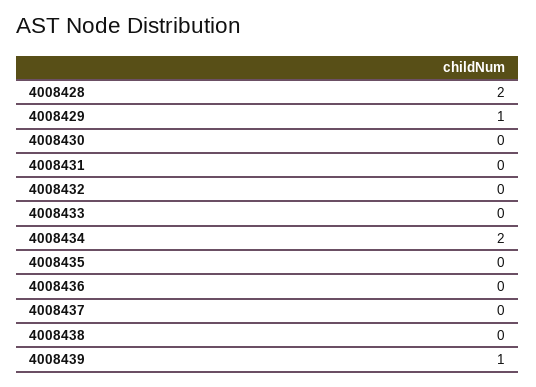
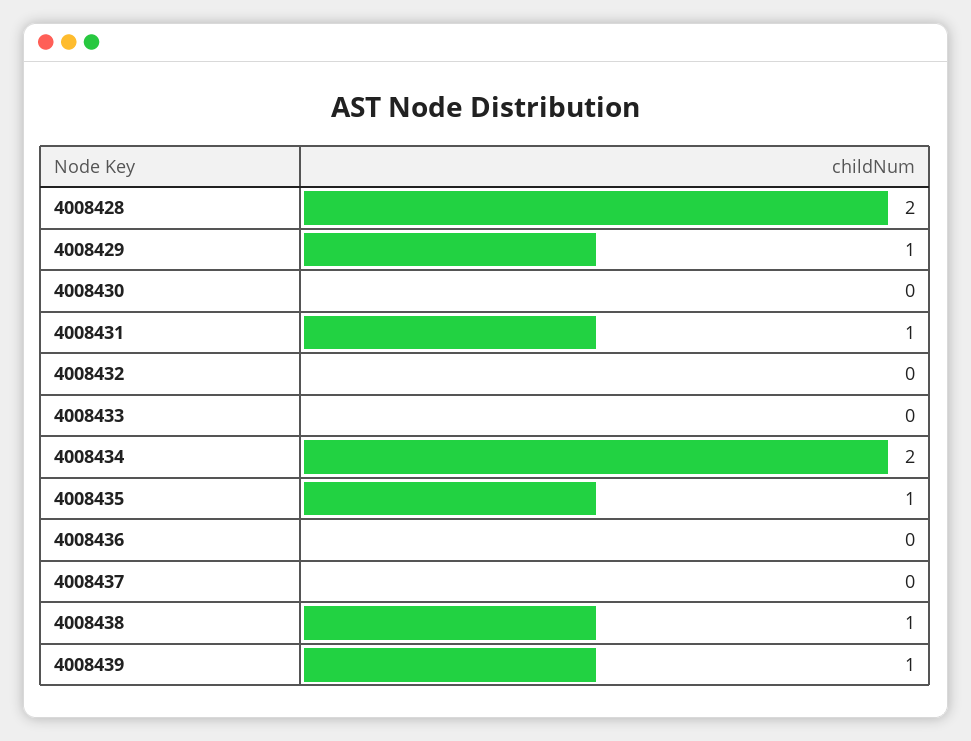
4008431: 0 -> 1
4008435: 0 -> 1
4008438: 0 -> 1

